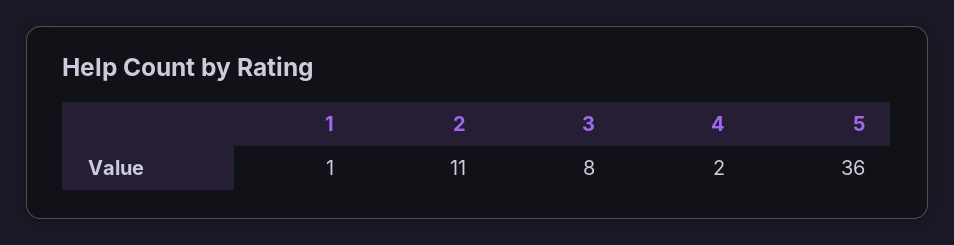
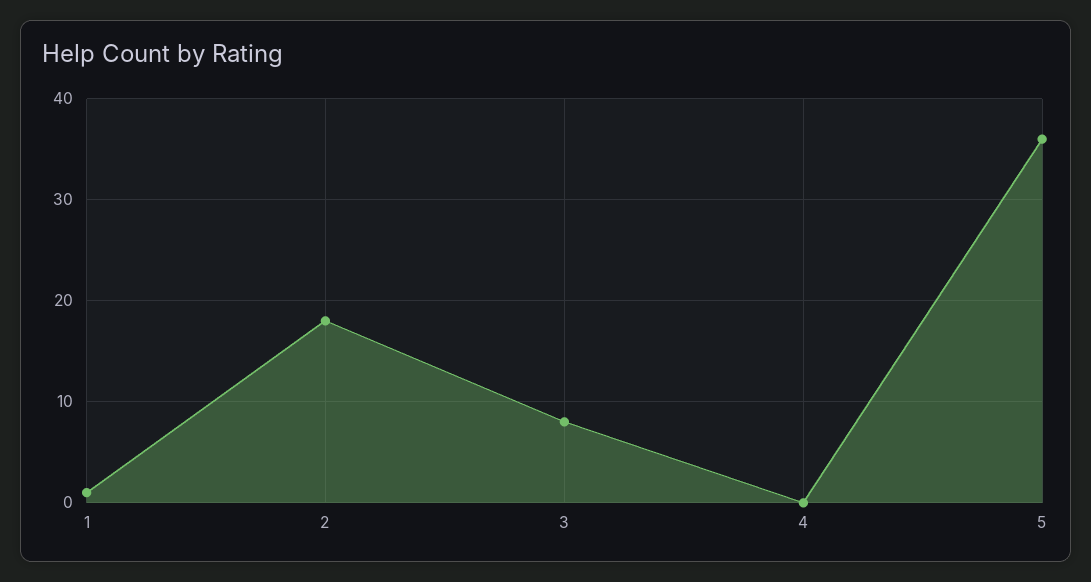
2: 11 -> 18
4: 2 -> 0

